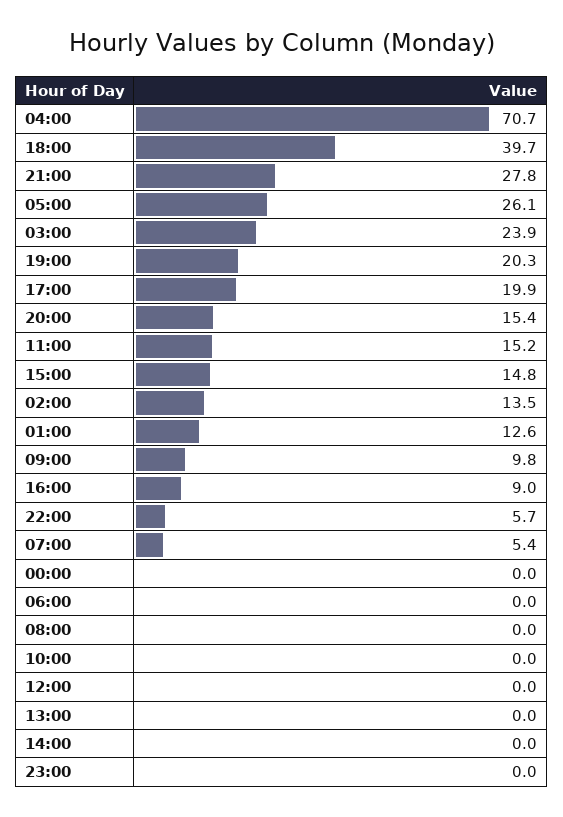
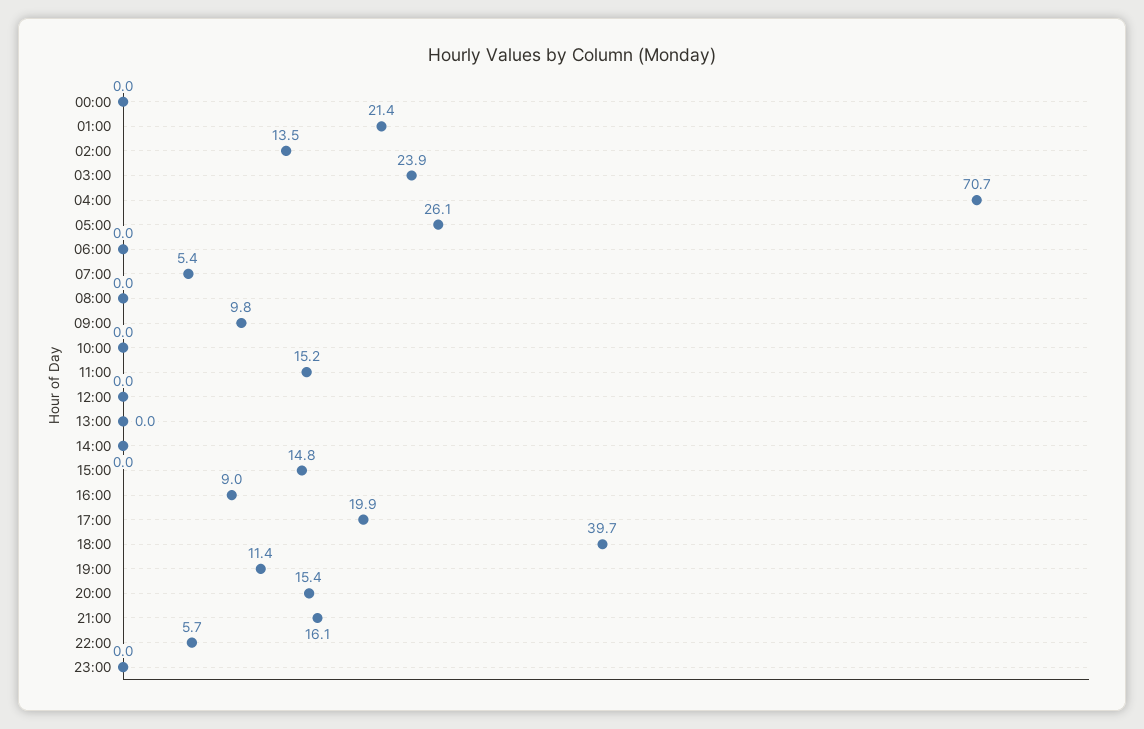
21:00: 27.8 -> 16.1
19:00: 20.3 -> 11.4
01:00: 12.6 -> 21.4

